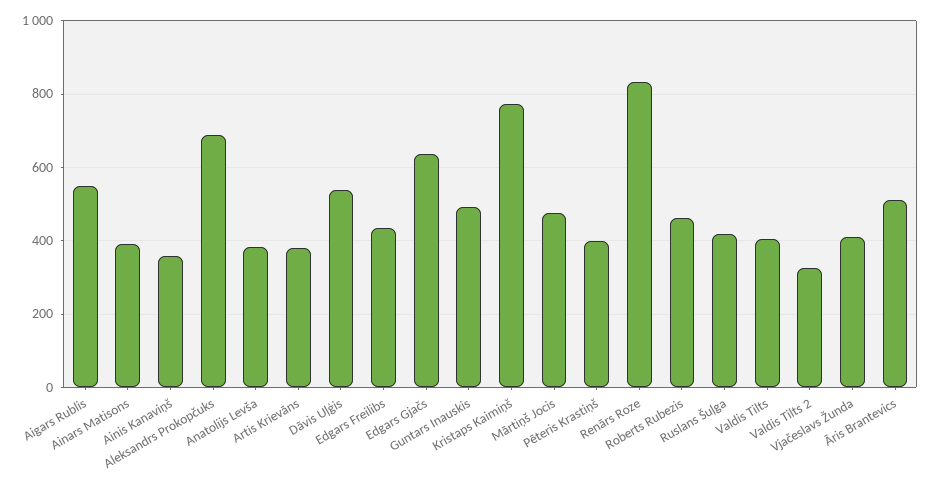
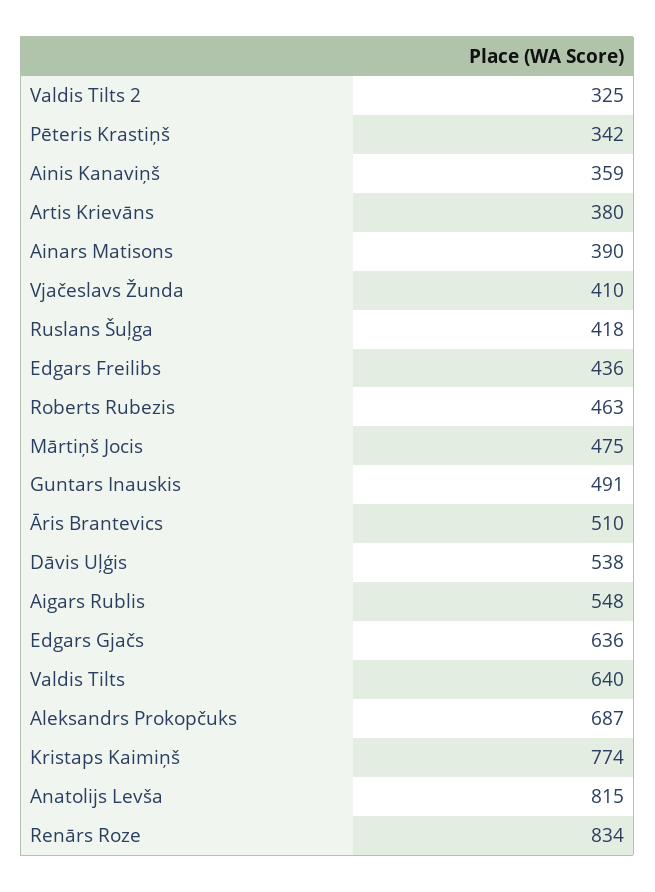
Anatolijs Levša: 380 -> 815
Pēteris Krastiņš: 400 -> 342
Valdis Tilts: 400 -> 640

